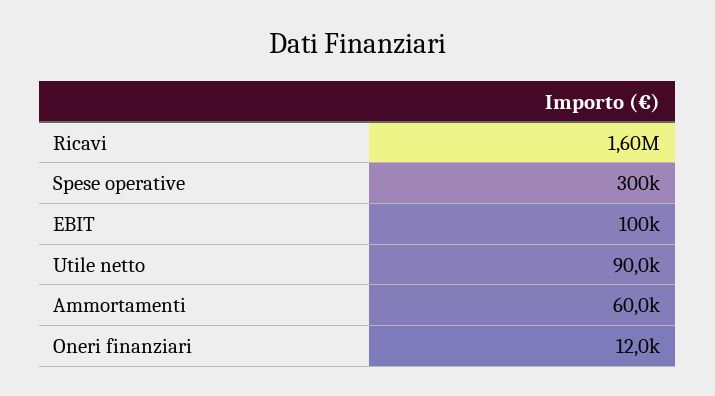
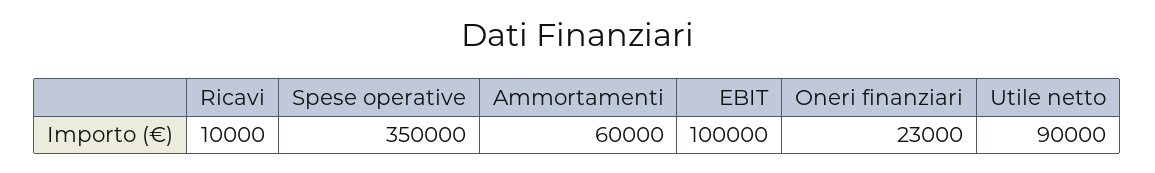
Ricavi: 1600000 -> 10000
Spese operative: 300000 -> 350000
Oneri finanziari: 12000 -> 23000

